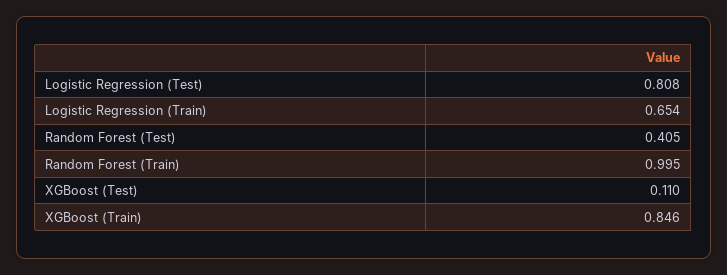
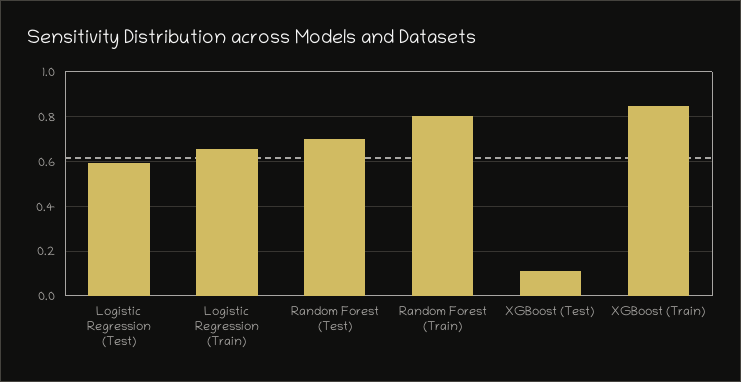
Logistic Regression (Test): 0.808 -> 0.6
Random Forest (Test): 0.405 -> 0.7
Random Forest (Train): 0.995 -> 0.8

